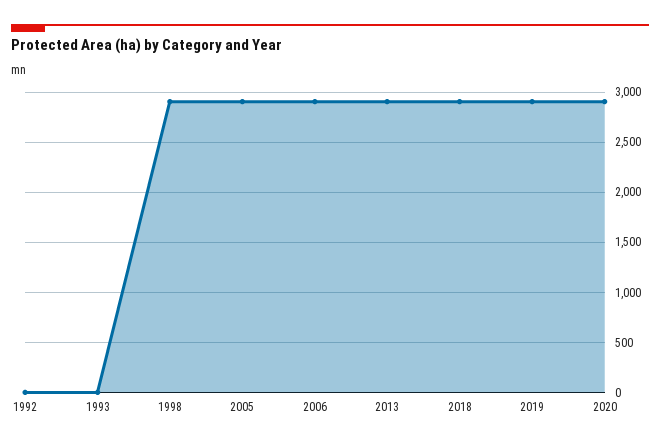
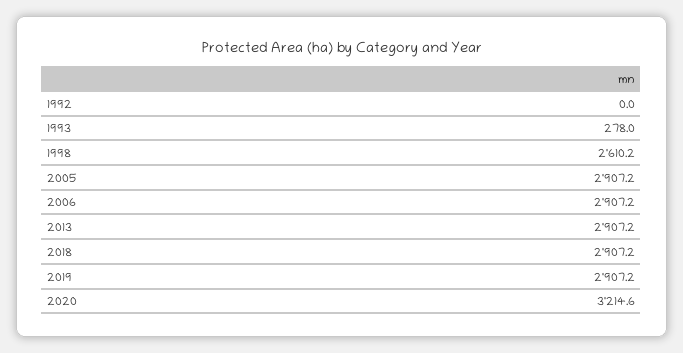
1993: 0 -> 278
1998: 2900 -> 2610.2
2020: 2900 -> 3214.6

